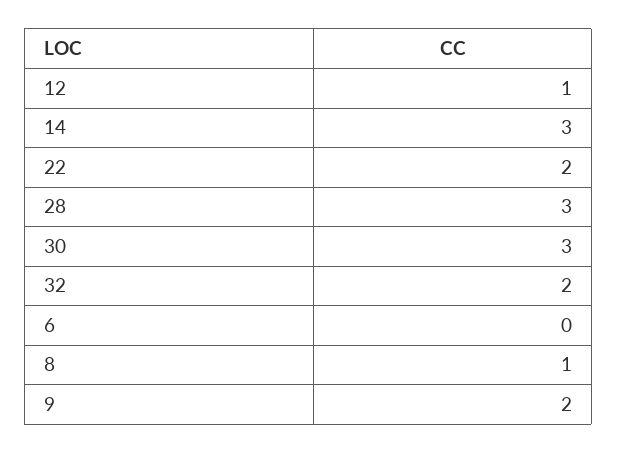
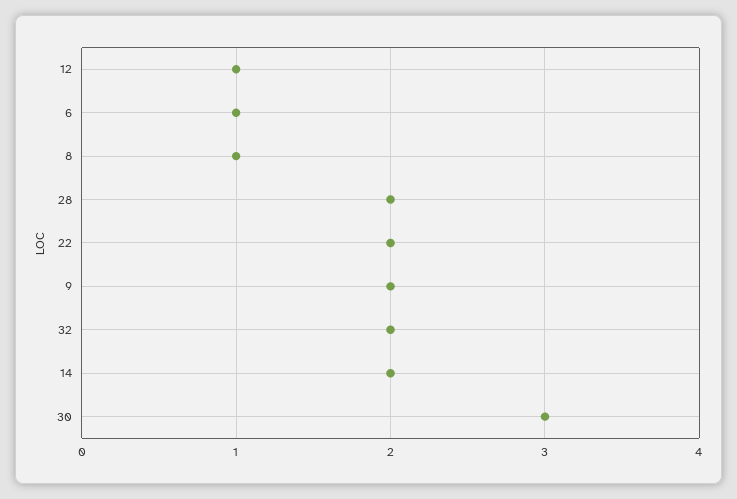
14: 3 -> 2
28: 3 -> 2
6: 0 -> 1

